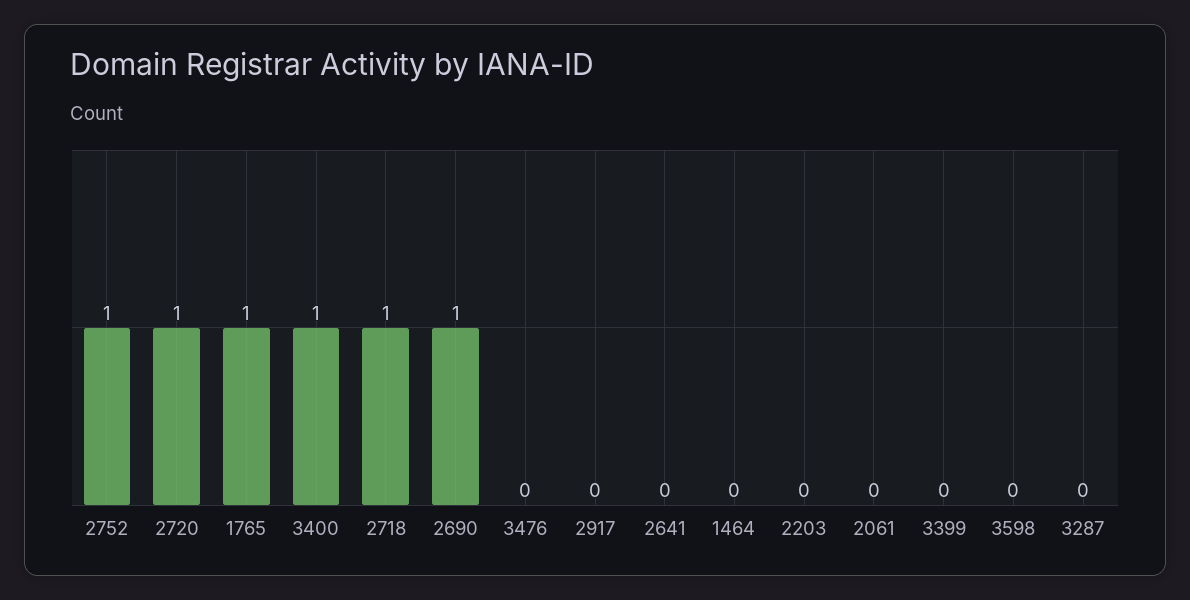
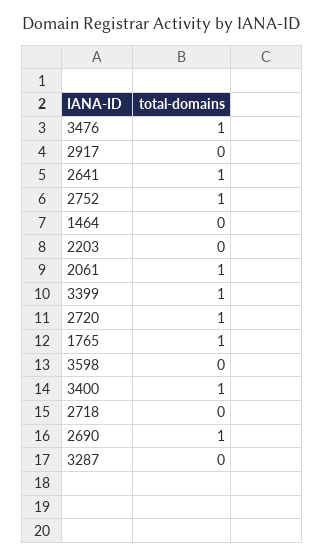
2718: 1 -> 0
3476: 0 -> 1
2641: 0 -> 1
2061: 0 -> 1
3399: 0 -> 1

